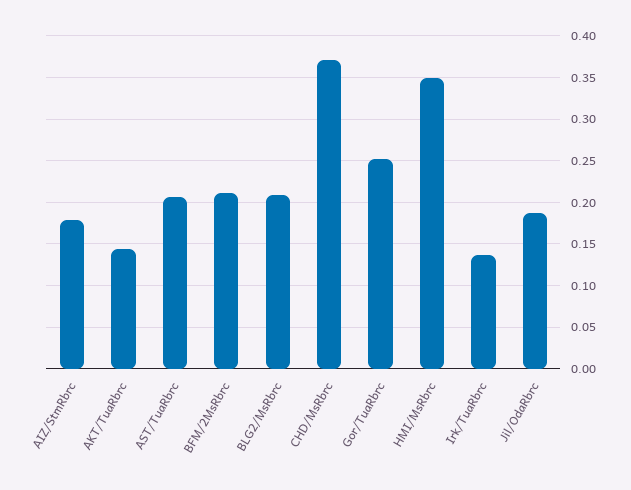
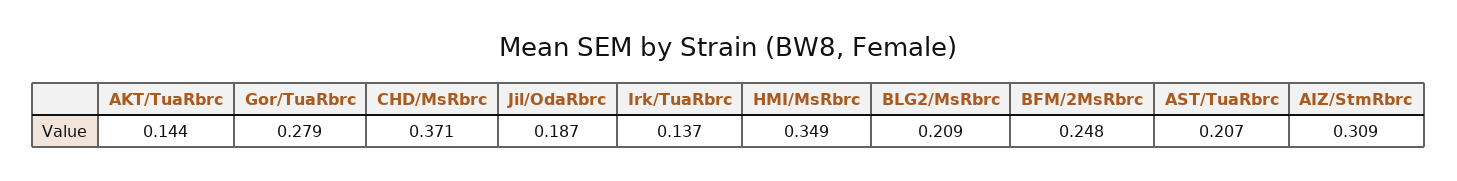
AIZ/StmRbrc: 0.18 -> 0.309
BFM/2MsRbrc: 0.21 -> 0.248
Gor/TuaRbrc: 0.25 -> 0.279

